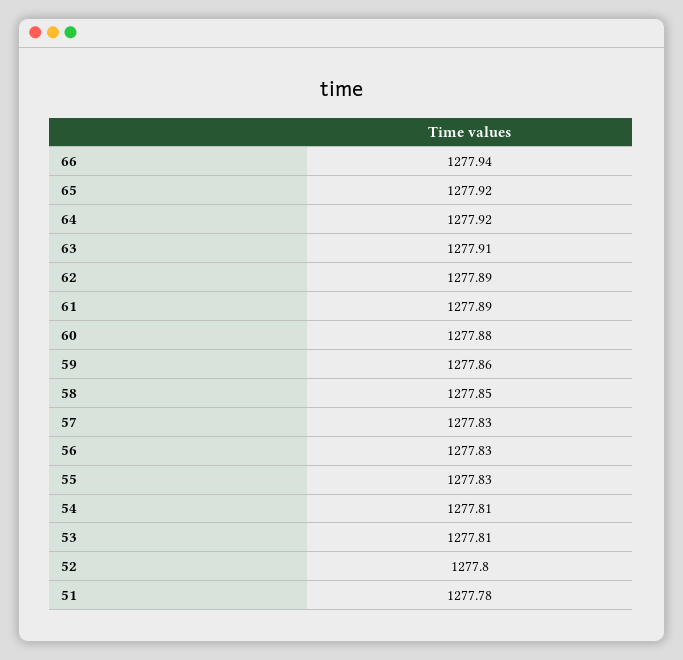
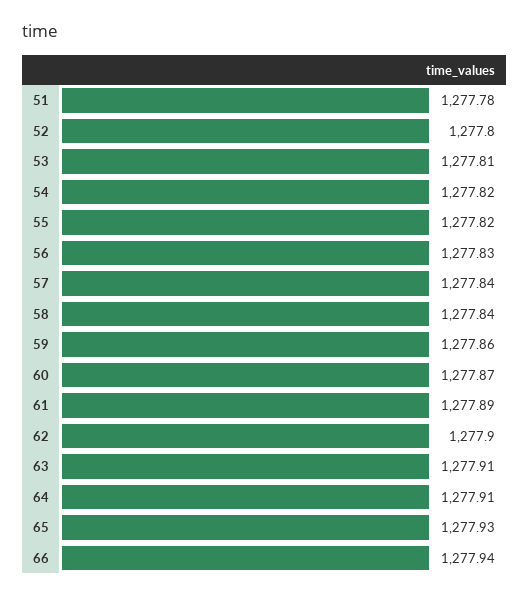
65: 1277.92 -> 1277.93
64: 1277.92 -> 1277.91
62: 1277.89 -> 1277.9
60: 1277.88 -> 1277.87
58: 1277.85 -> 1277.84
57: 1277.83 -> 1277.84
55: 1277.83 -> 1277.82
54: 1277.81 -> 1277.82

